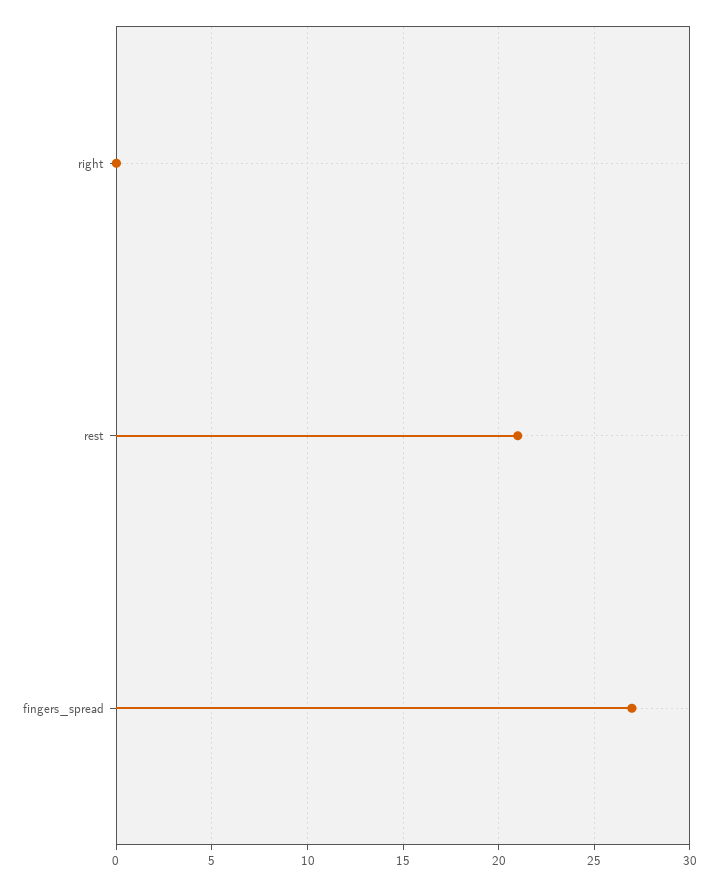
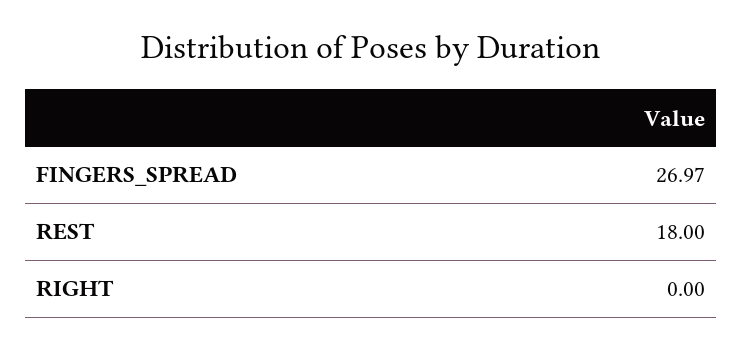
rest: 21 -> 18

